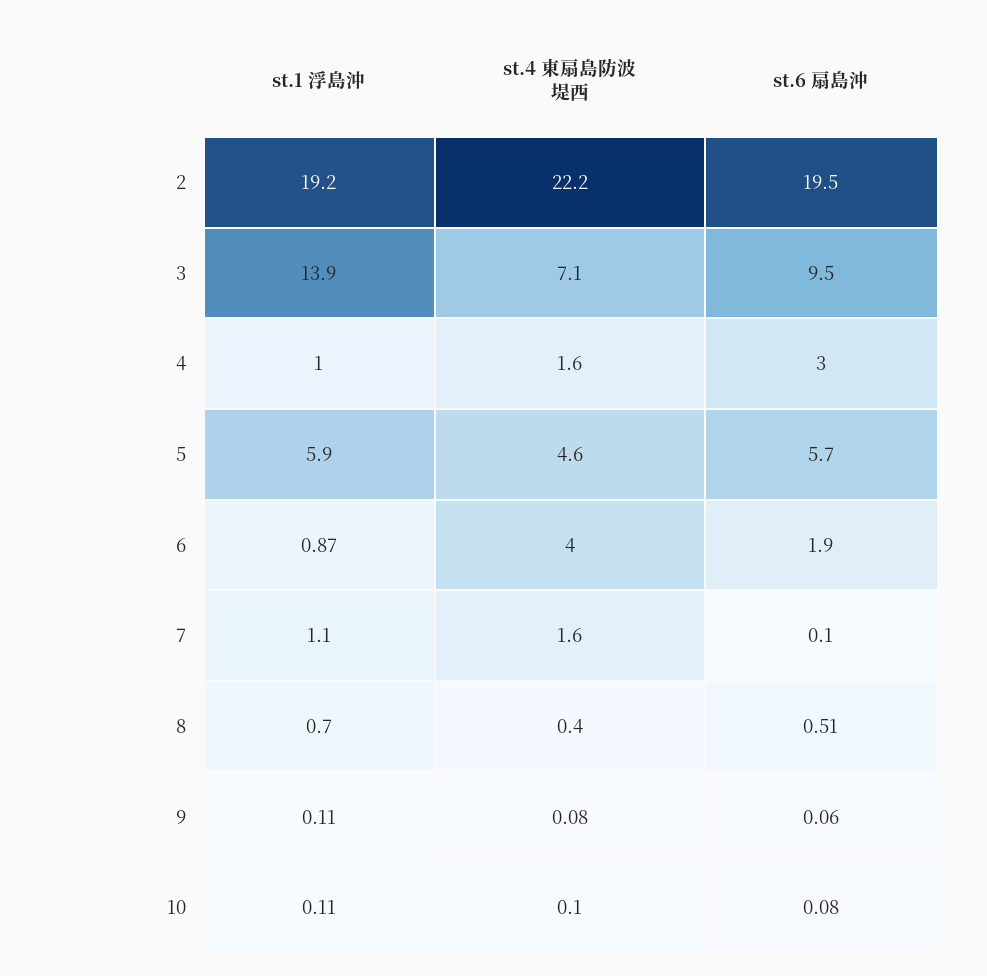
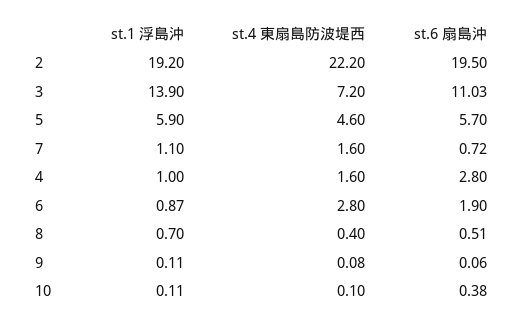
st.4 東扇島防波堤西, 3: 7.1 -> 7.2
st.6 扇島沖, 3: 9.5 -> 11.03
st.6 扇島沖, 4: 3 -> 2.8
st.4 東扇島防波堤西, 6: 4 -> 2.8
st.6 扇島沖, 7: 0.1 -> 0.72
st.6 扇島沖, 10: 0.08 -> 0.38

